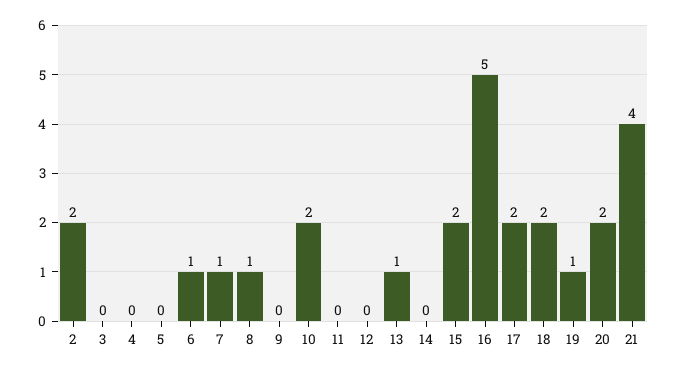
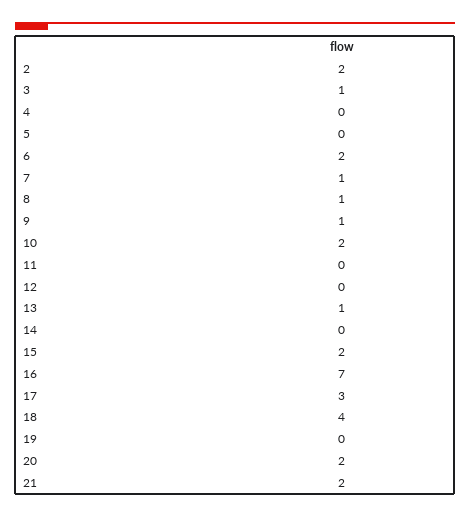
3: 0 -> 1
6: 1 -> 2
9: 0 -> 1
16: 5 -> 7
17: 2 -> 3
18: 2 -> 4
19: 1 -> 0
21: 4 -> 2

